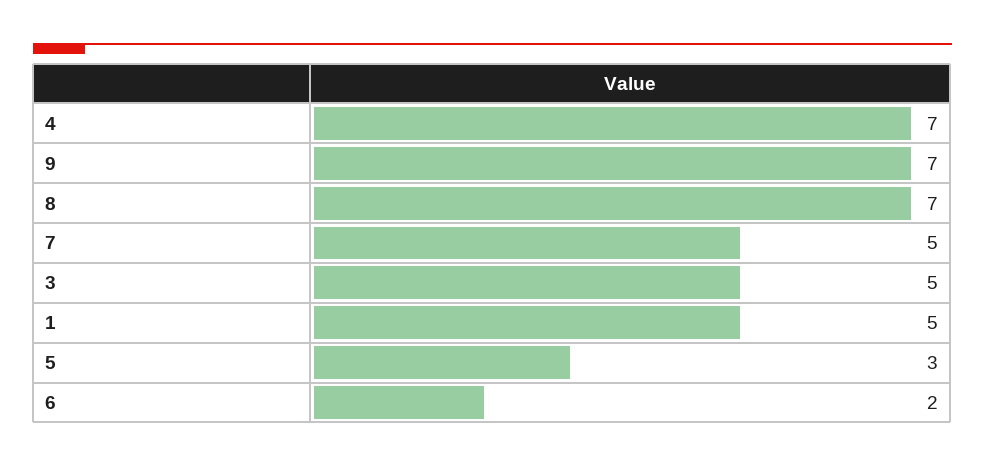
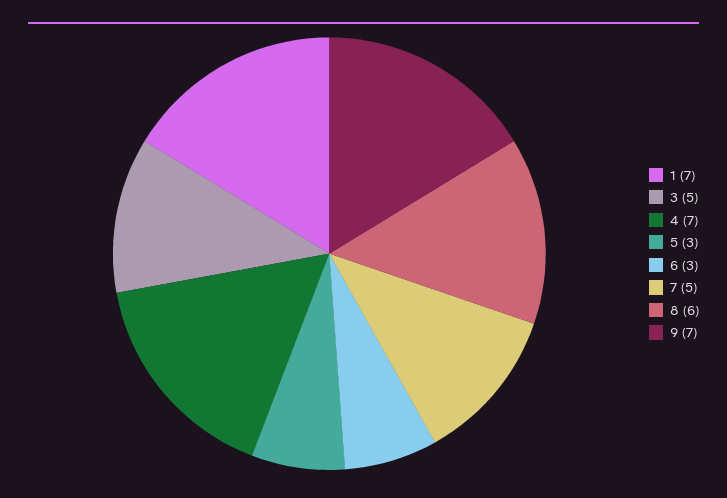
8: 7 -> 6
1: 5 -> 7
6: 2 -> 3

